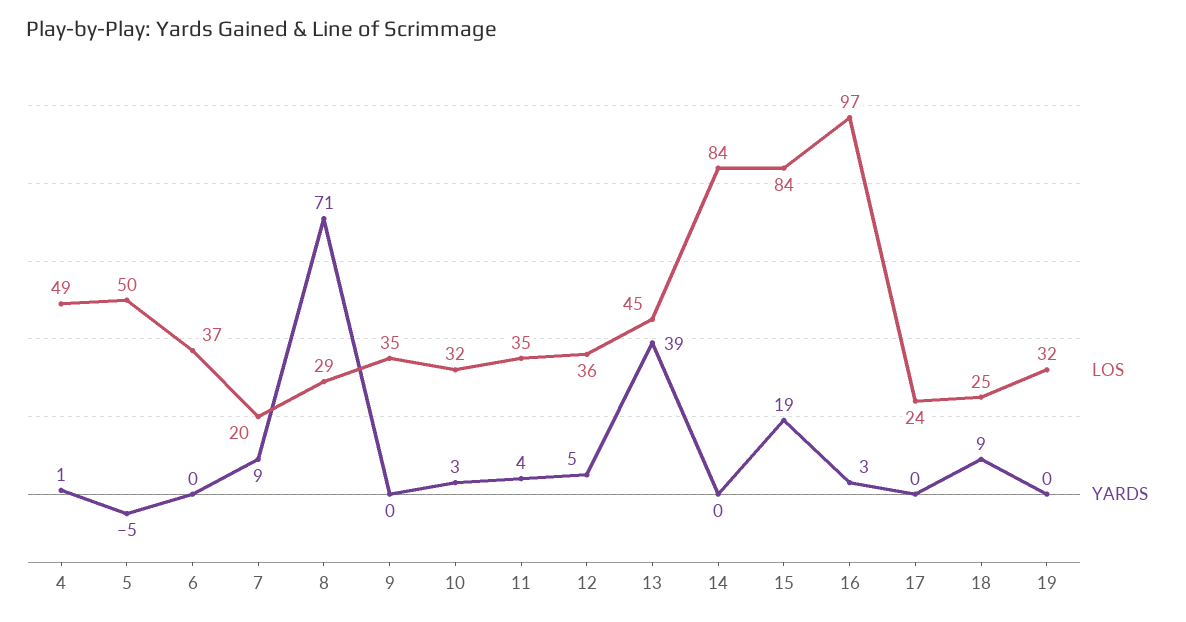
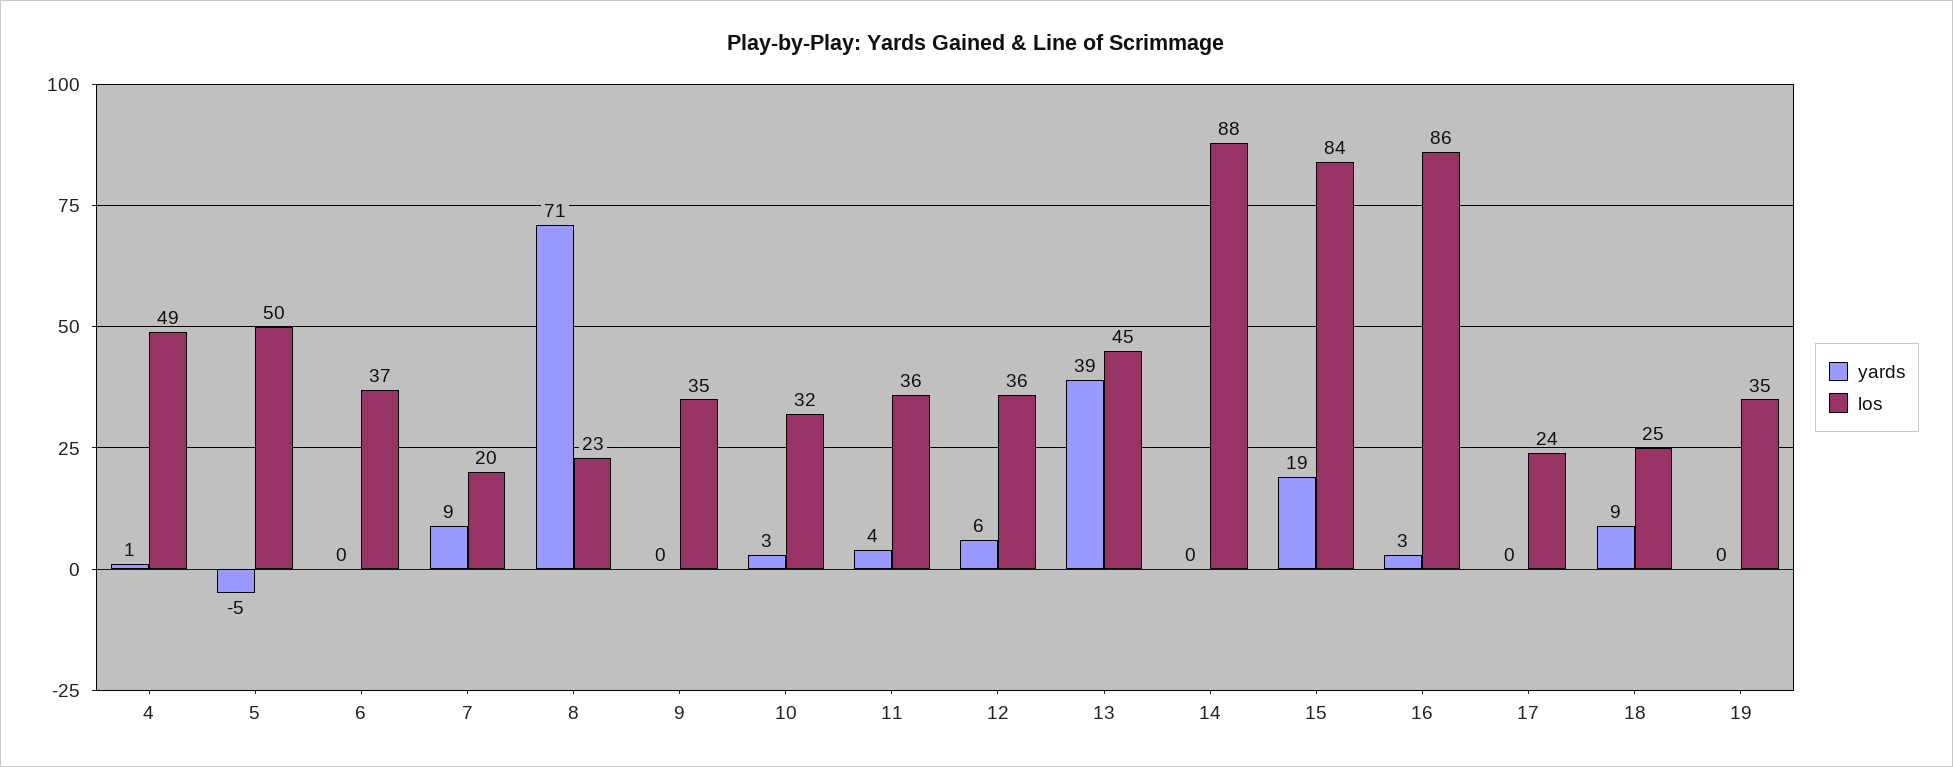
LOS, 8: 29 -> 23
LOS, 11: 35 -> 36
YARDS, 12: 5 -> 6
LOS, 14: 84 -> 88
LOS, 16: 97 -> 86
LOS, 19: 32 -> 35

